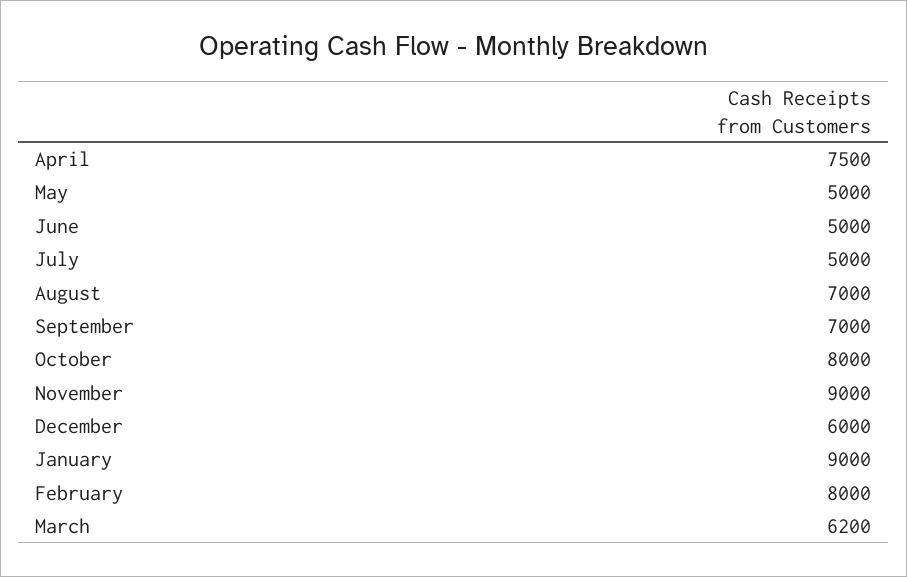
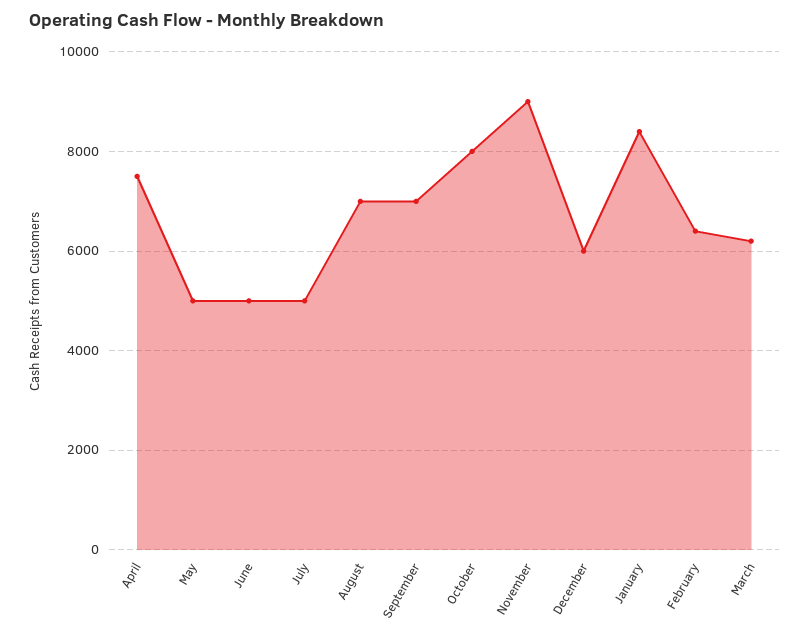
January: 9000 -> 8400
February: 8000 -> 6400

